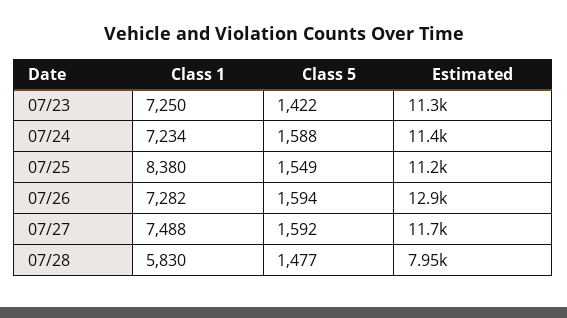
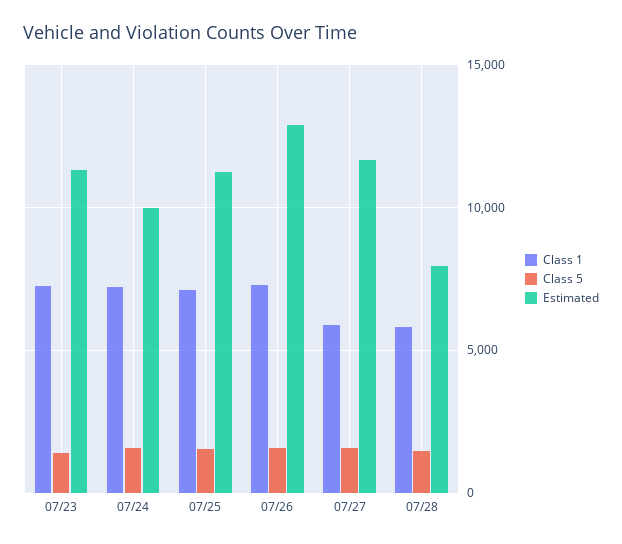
Estimated, 07/24: 11400 -> 10000
Class 1, 07/25: 8380 -> 7000
Class 1, 07/27: 7488 -> 6000

